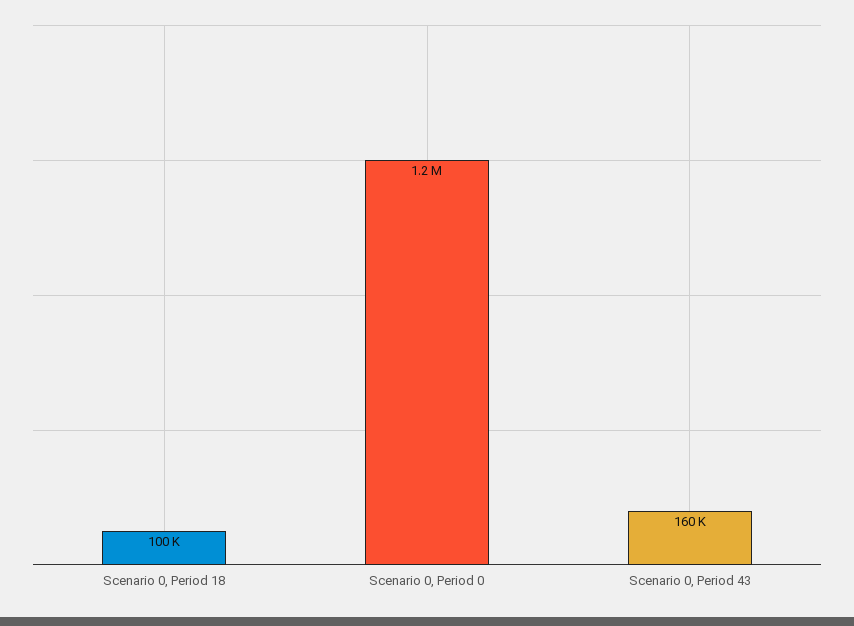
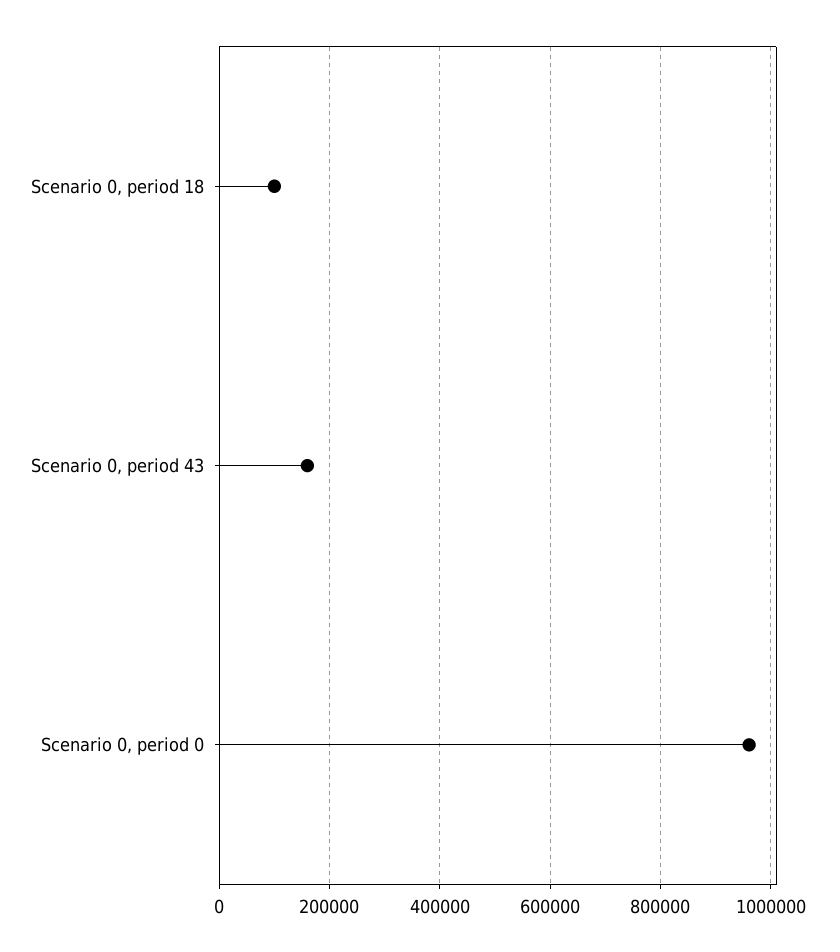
Scenario 0, Period 0: 1200000 -> 960000

